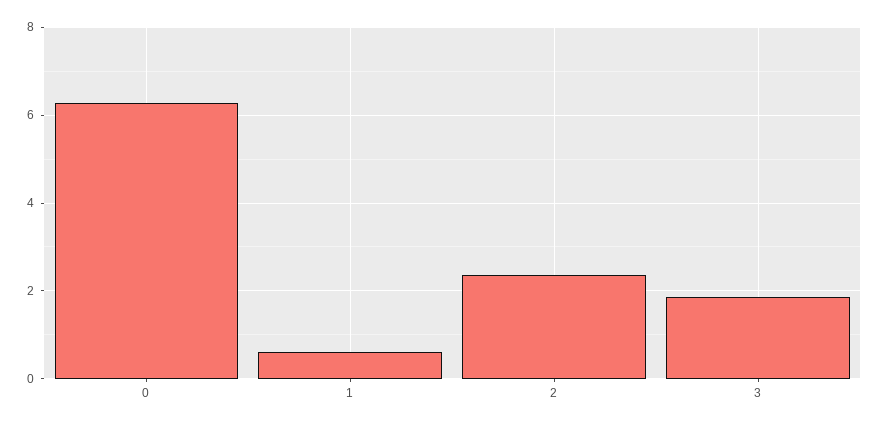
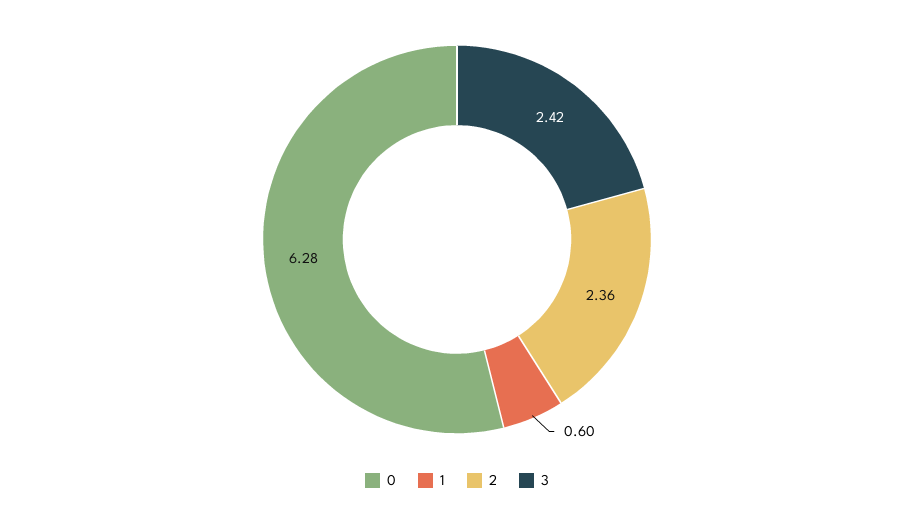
3: 1.8 -> 2.42

